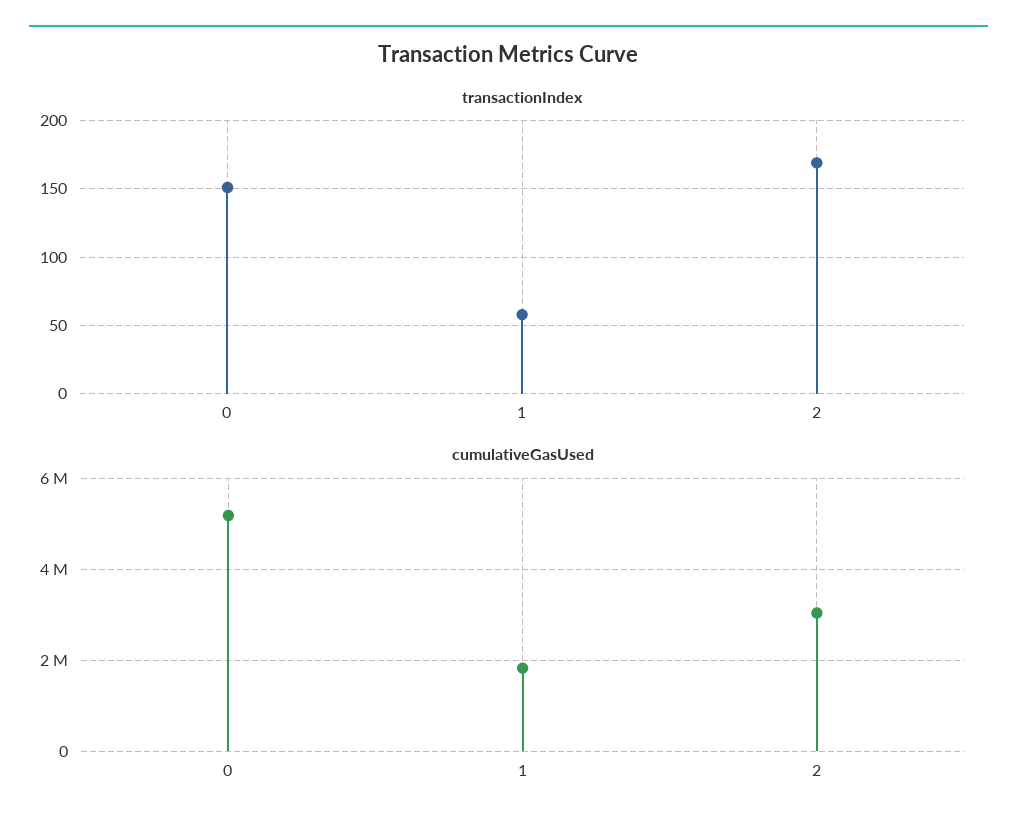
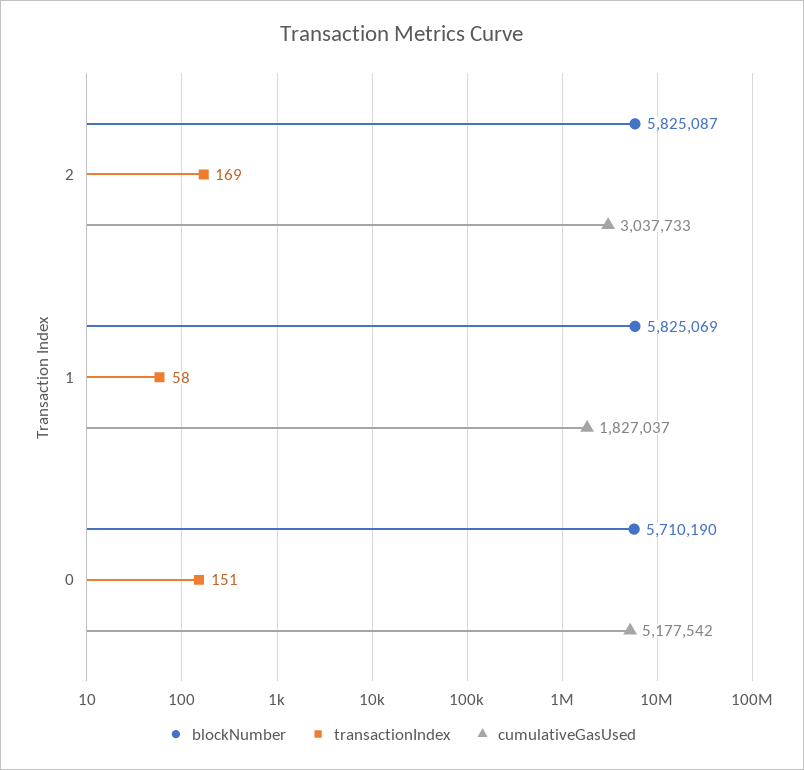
blockNumber, 2: none -> 5825087
blockNumber, 1: none -> 5825069
blockNumber, 0: none -> 5710190

